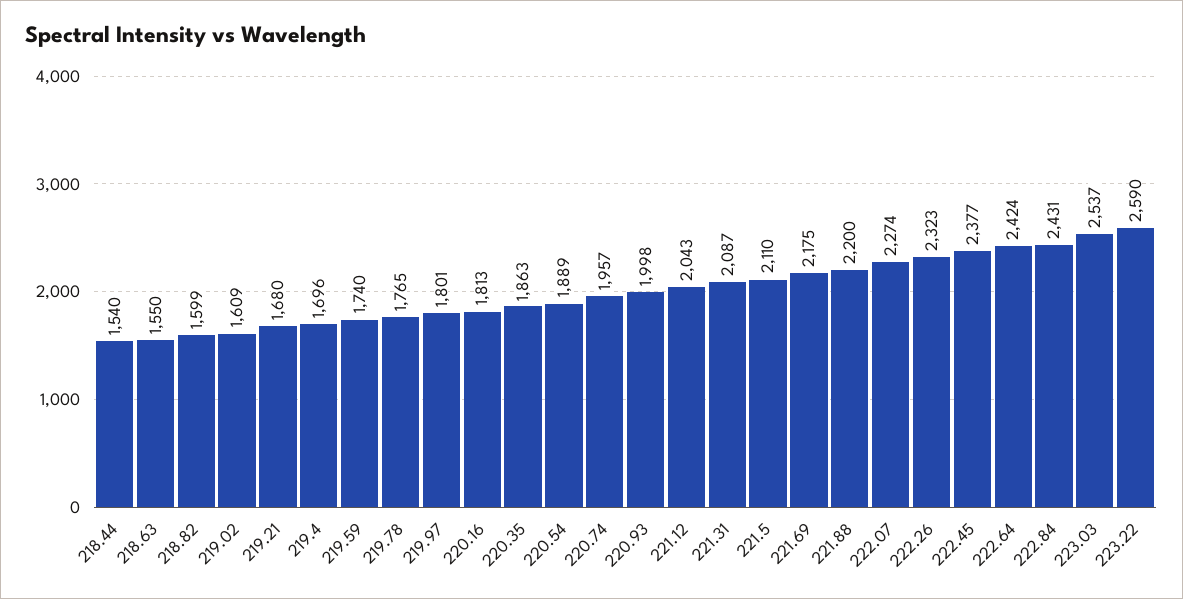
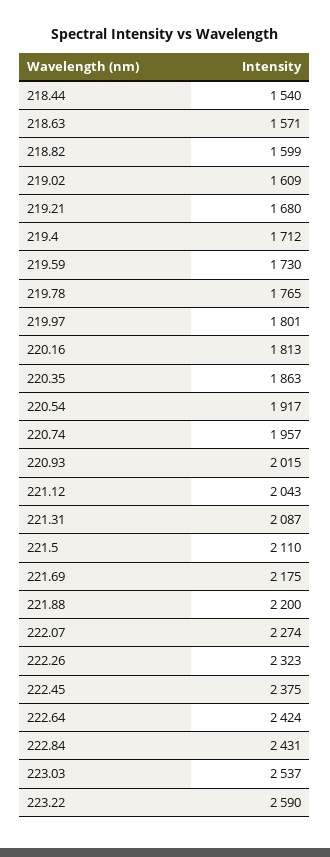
218.63: 1550 -> 1571
219.4: 1696 -> 1712
219.59: 1740 -> 1730
220.54: 1889 -> 1917
220.93: 1998 -> 2015
222.45: 2377 -> 2375

